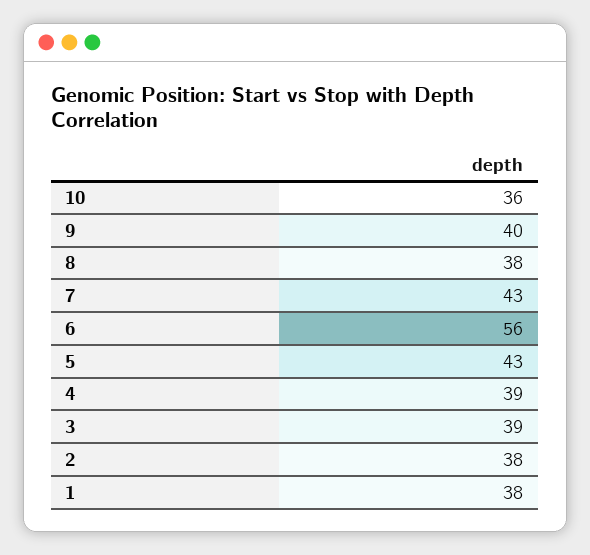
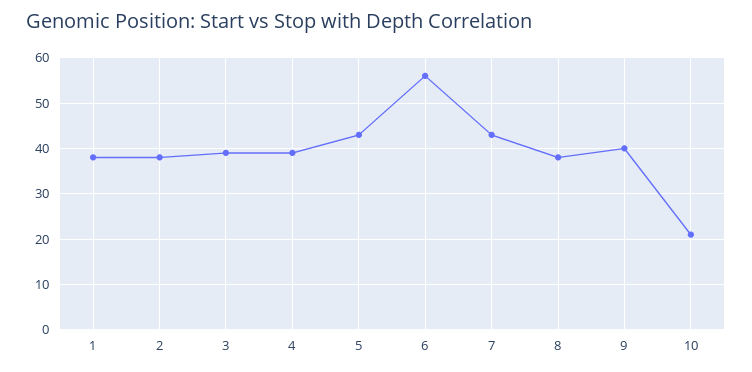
10: 36 -> 20

